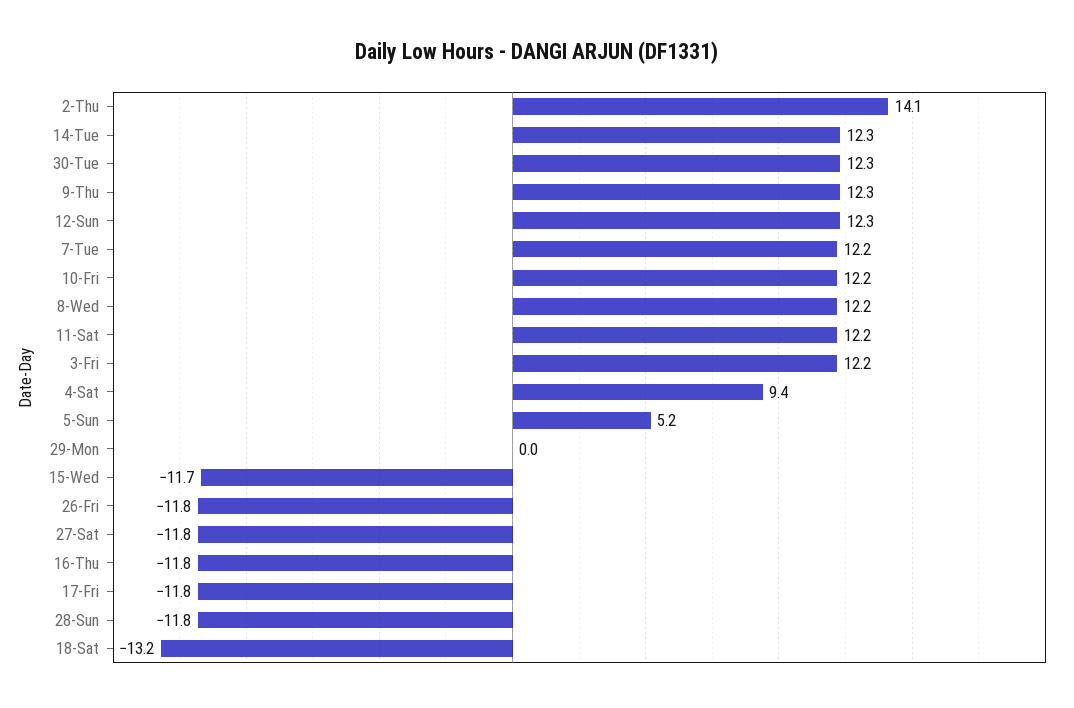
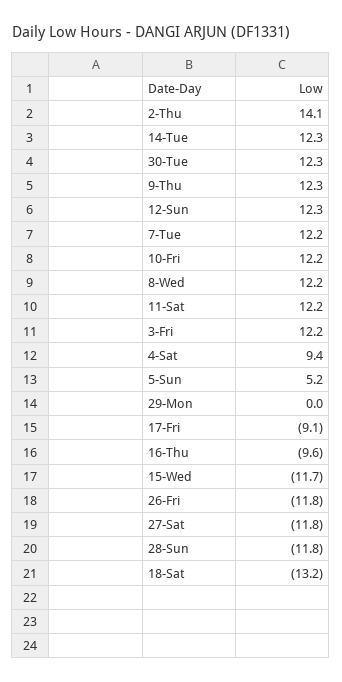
16-Thu: -11.8 -> -9.6
17-Fri: -11.8 -> -9.1

